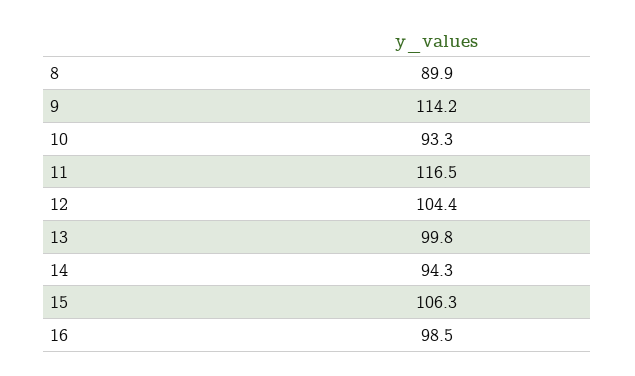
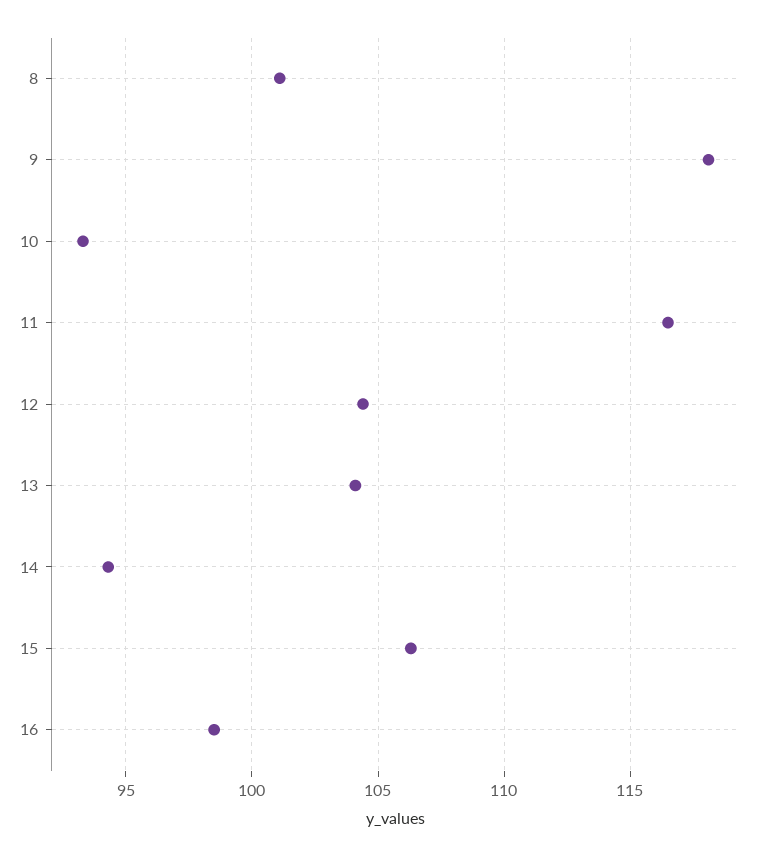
8: 89.9 -> 101
9: 114.2 -> 118
13: 99.8 -> 104

